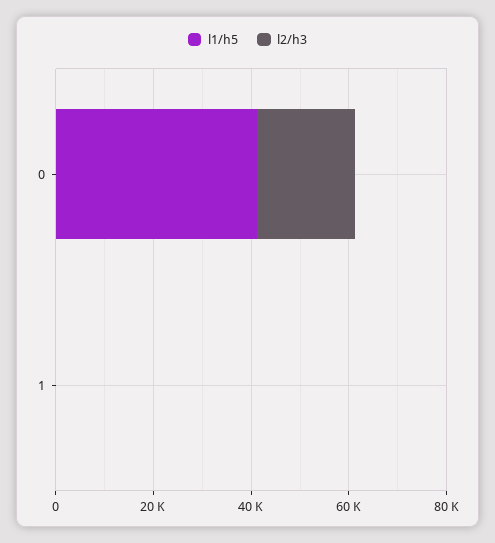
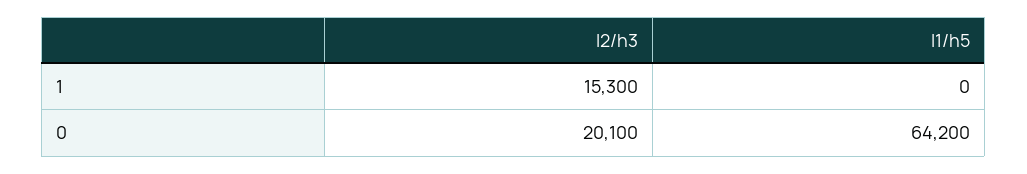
l1/h5, 0: 40000 -> 64200
l2/h3, 1: 0 -> 15300

